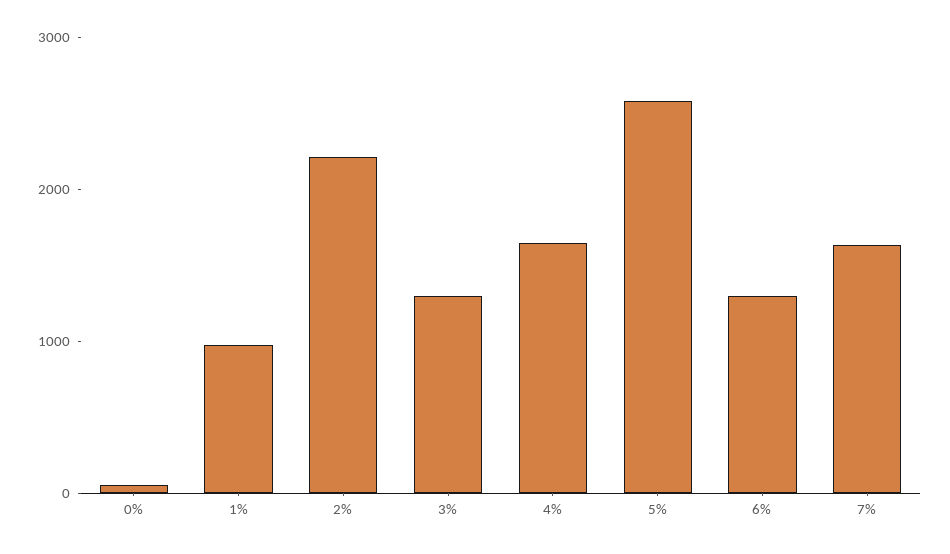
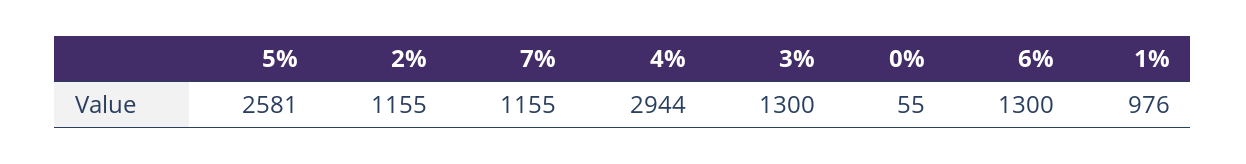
2%: 2200 -> 1155
4%: 1600 -> 2944
7%: 1600 -> 1155

